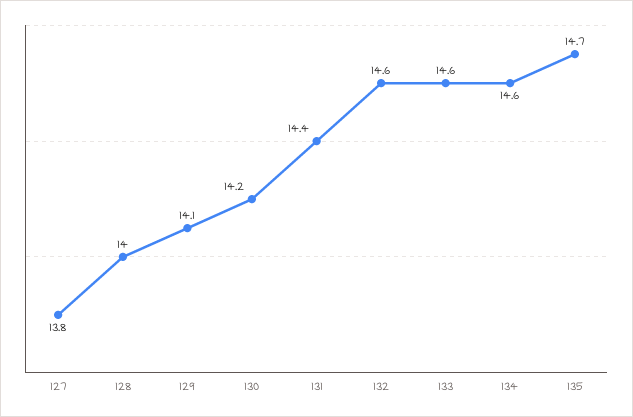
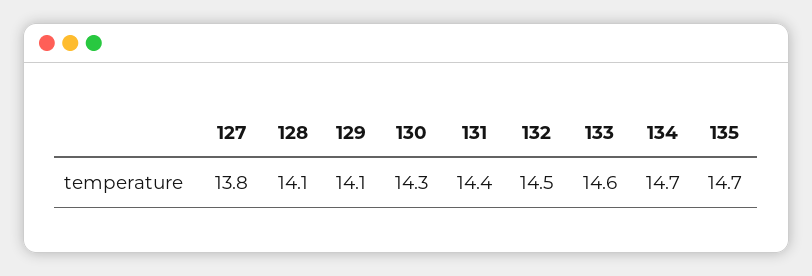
128: 14 -> 14.1
130: 14.2 -> 14.3
132: 14.6 -> 14.5
134: 14.6 -> 14.7

